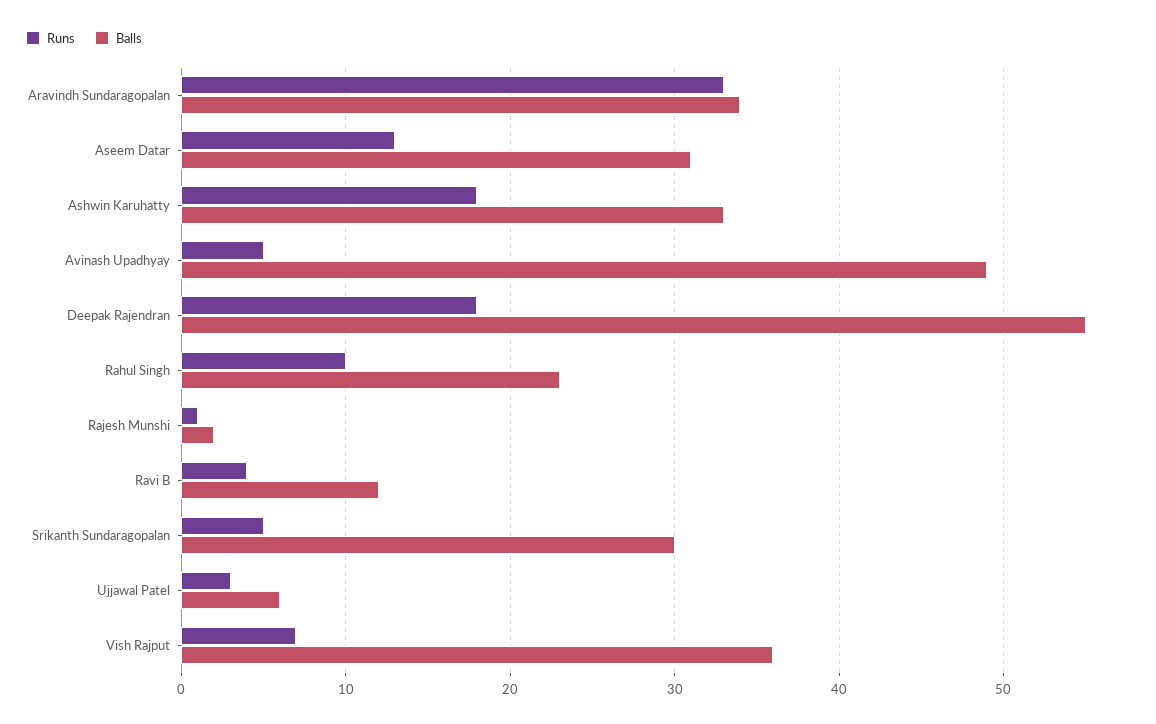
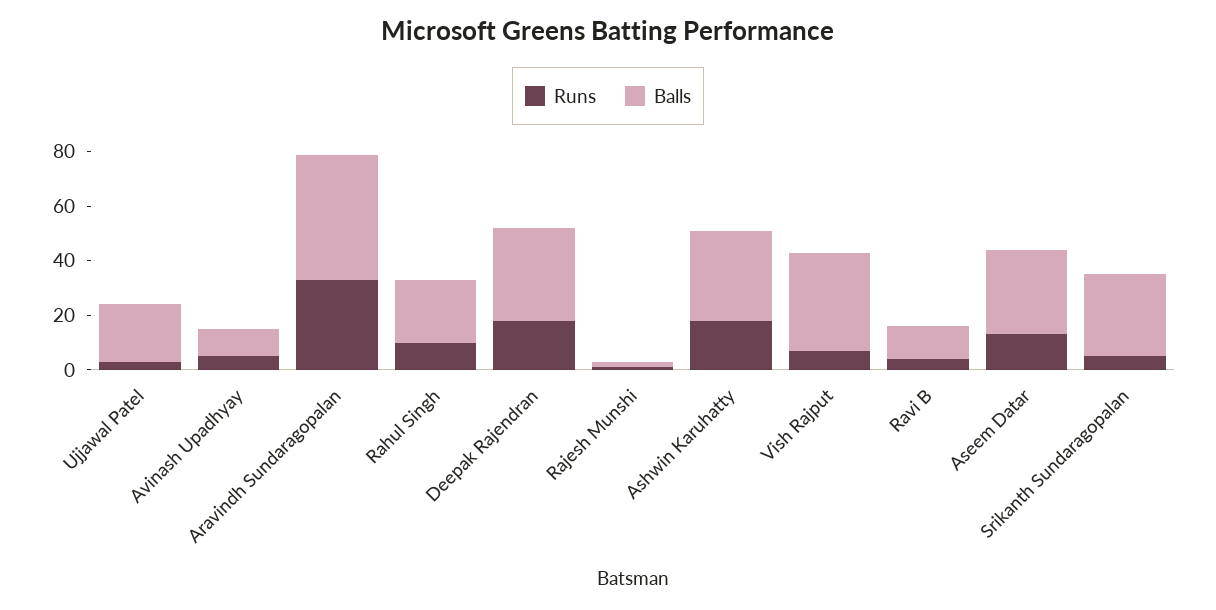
Balls, Aravindh Sundaragopalan: 34 -> 45
Balls, Avinash Upadhyay: 49 -> 10
Balls, Deepak Rajendran: 55 -> 35
Balls, Ujjawal Patel: 6 -> 20

